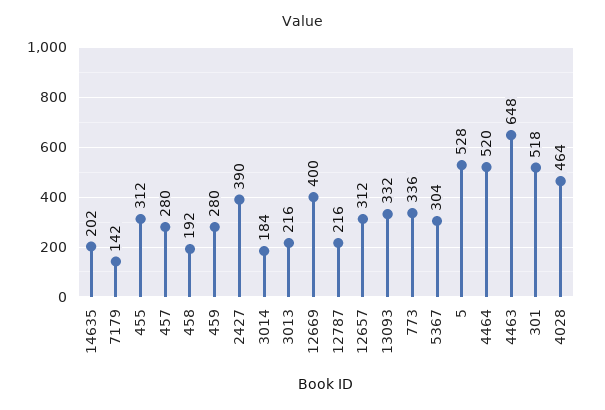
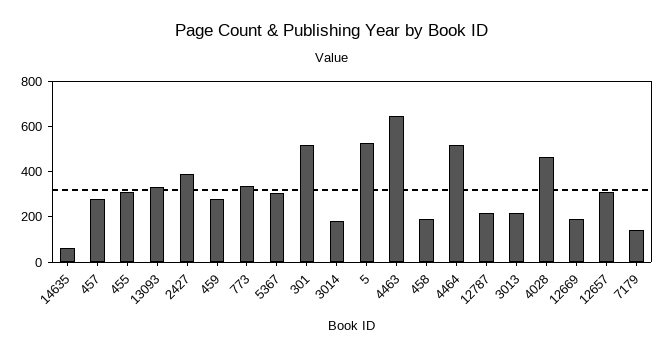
14635: 202 -> 50
12669: 400 -> 200

